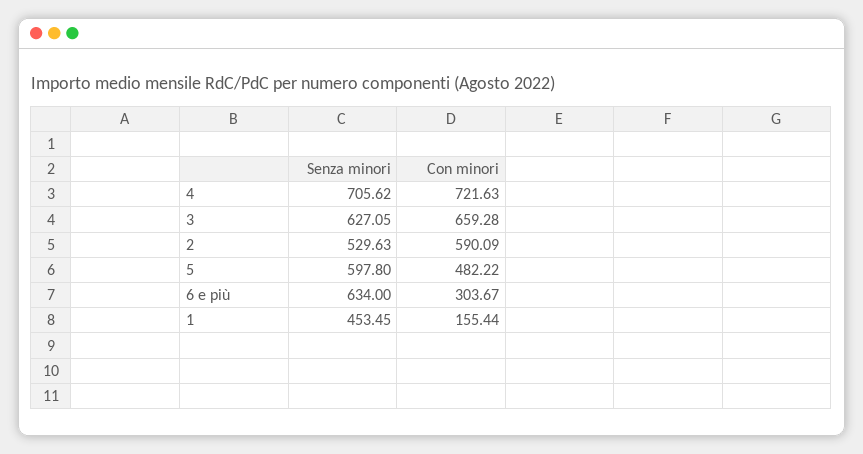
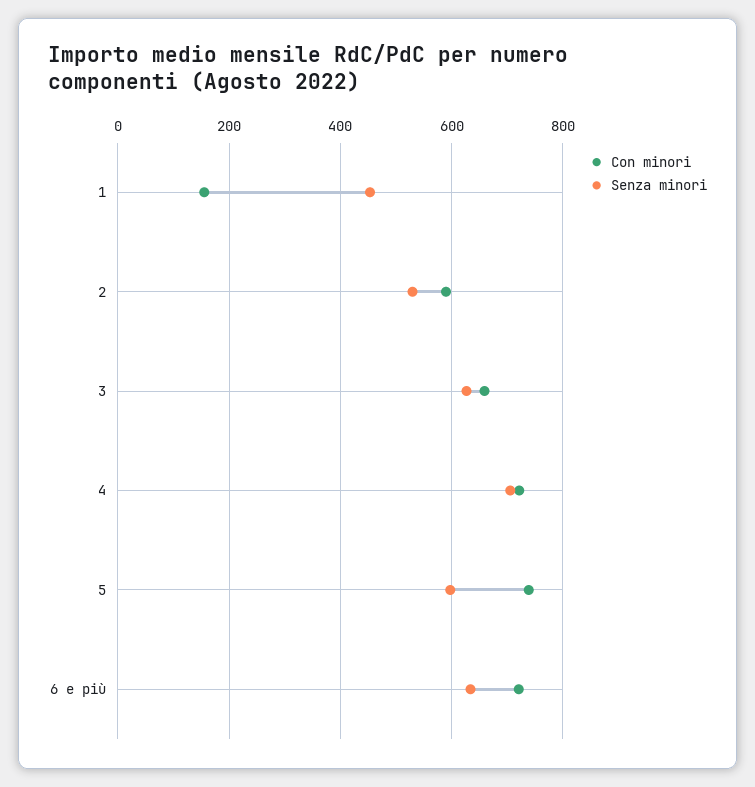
Con minori, 5: 482.22 -> 740
Con minori, 6 e più: 303.67 -> 720

